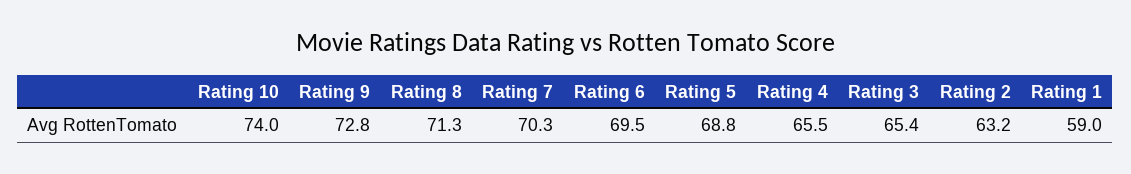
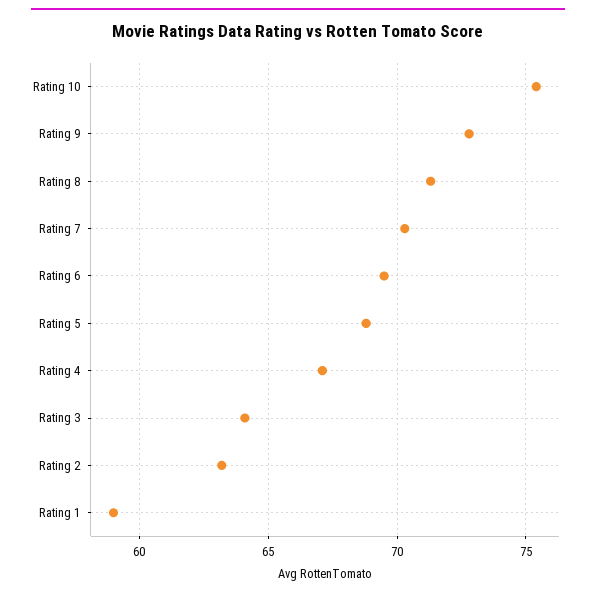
Rating 10: 74 -> 75.5
Rating 4: 65.5 -> 67
Rating 3: 65.4 -> 64

